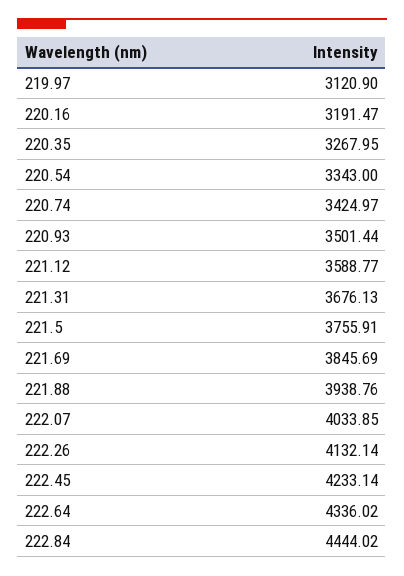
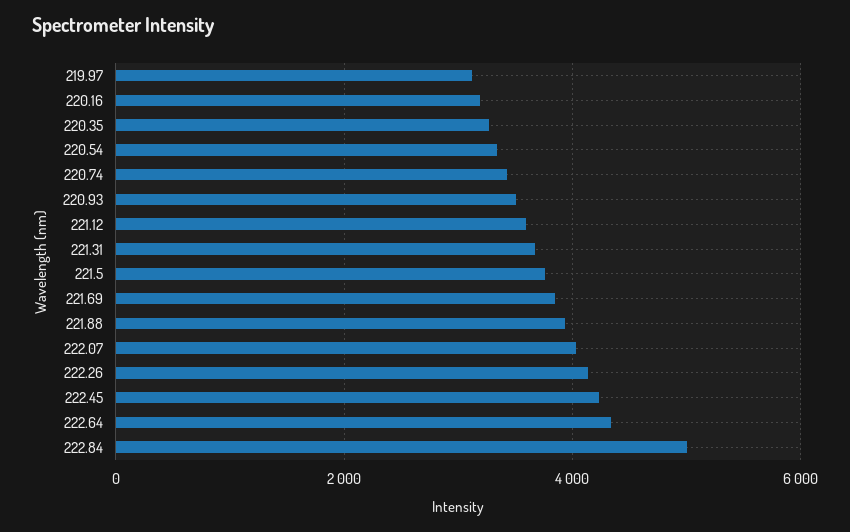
222.84: 4444.02 -> 5000

